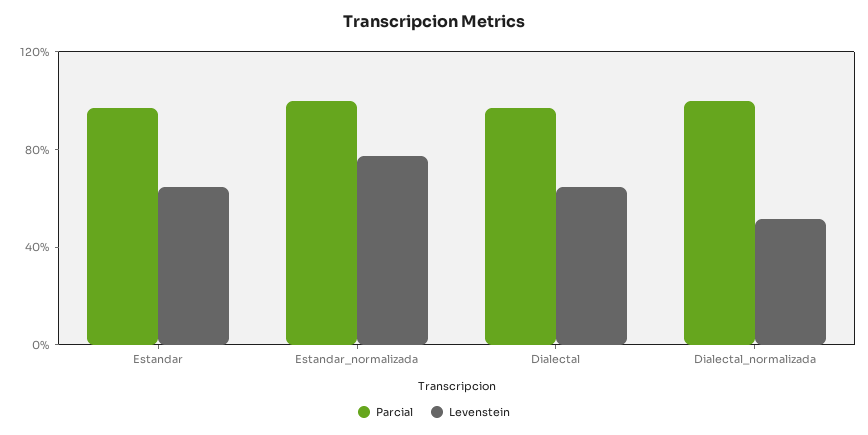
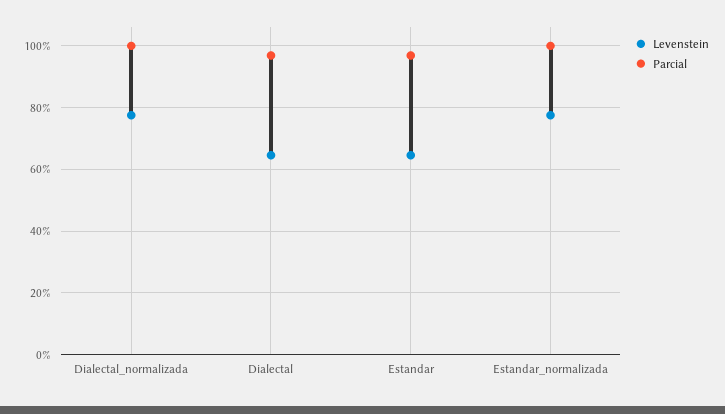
Levenstein, Dialectal_normalizada: 50 -> 78

